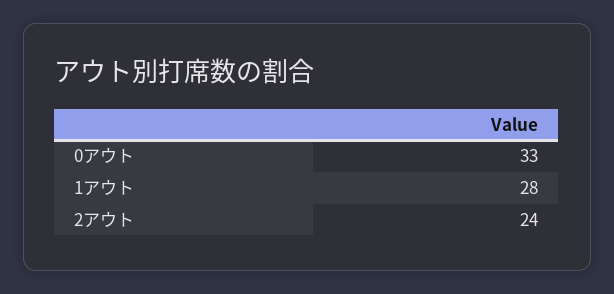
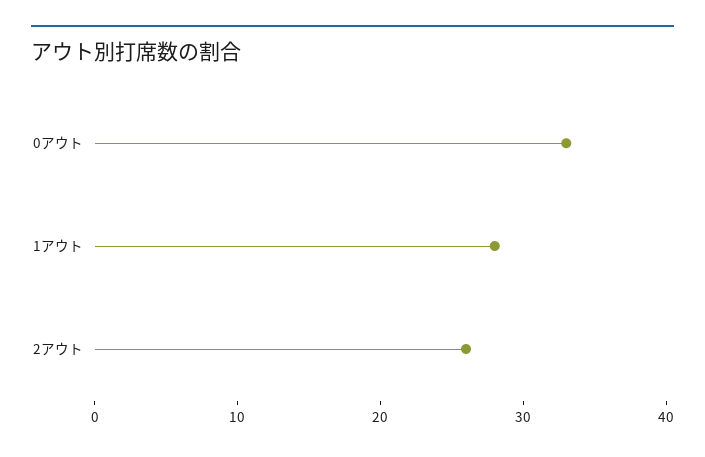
2アウト: 24 -> 26

